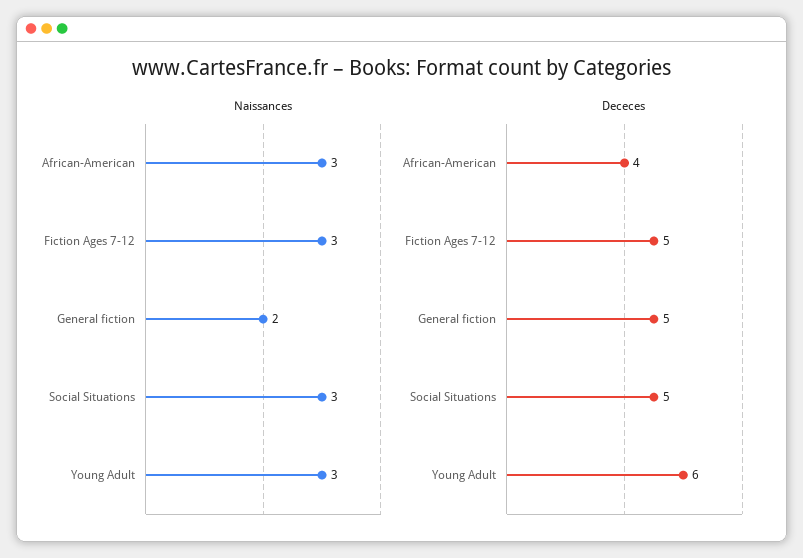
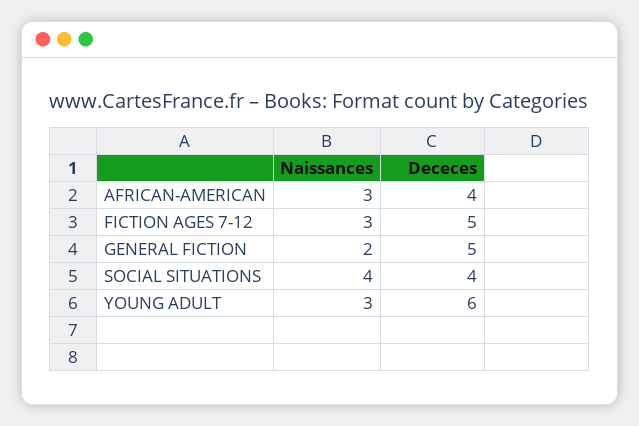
Naissances, Social Situations: 3 -> 4
Dececes, Social Situations: 5 -> 4

